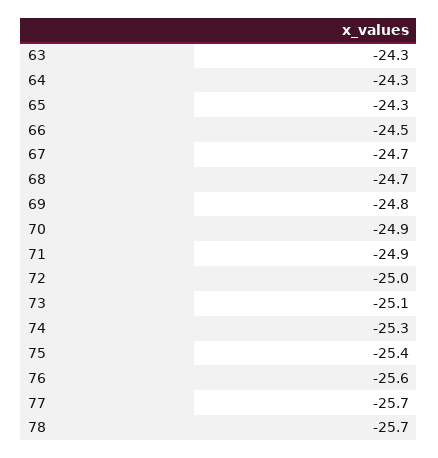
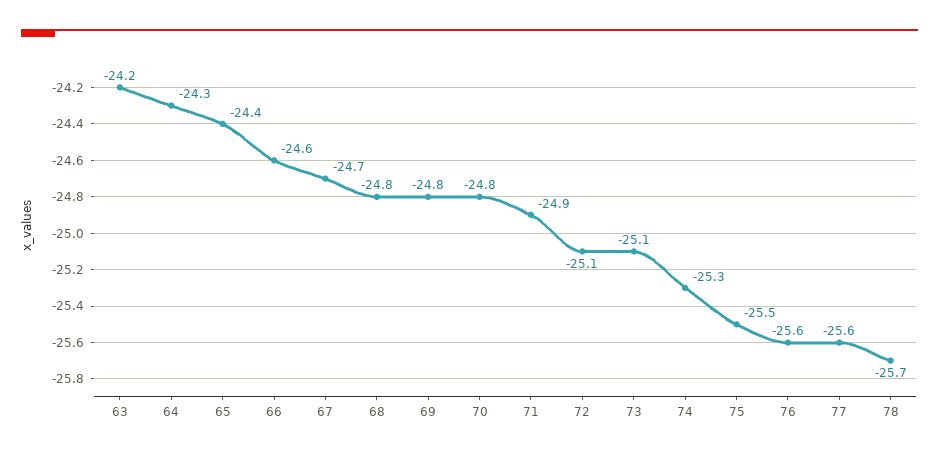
63: -24.3 -> -24.2
65: -24.3 -> -24.4
66: -24.5 -> -24.6
68: -24.7 -> -24.8
70: -24.9 -> -24.8
72: -25 -> -25.1
75: -25.4 -> -25.5
77: -25.7 -> -25.6

